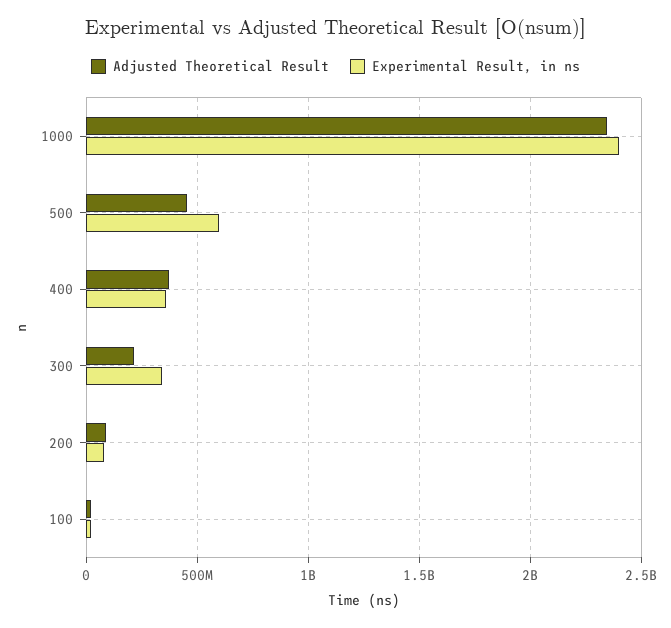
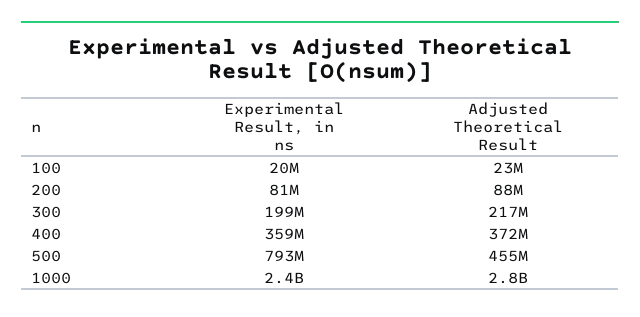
Adjusted Theoretical Result, 1000: 2350000000 -> 2800000000
Experimental Result, in ns, 500: 600000000 -> 793000000
Experimental Result, in ns, 300: 350000000 -> 199000000

